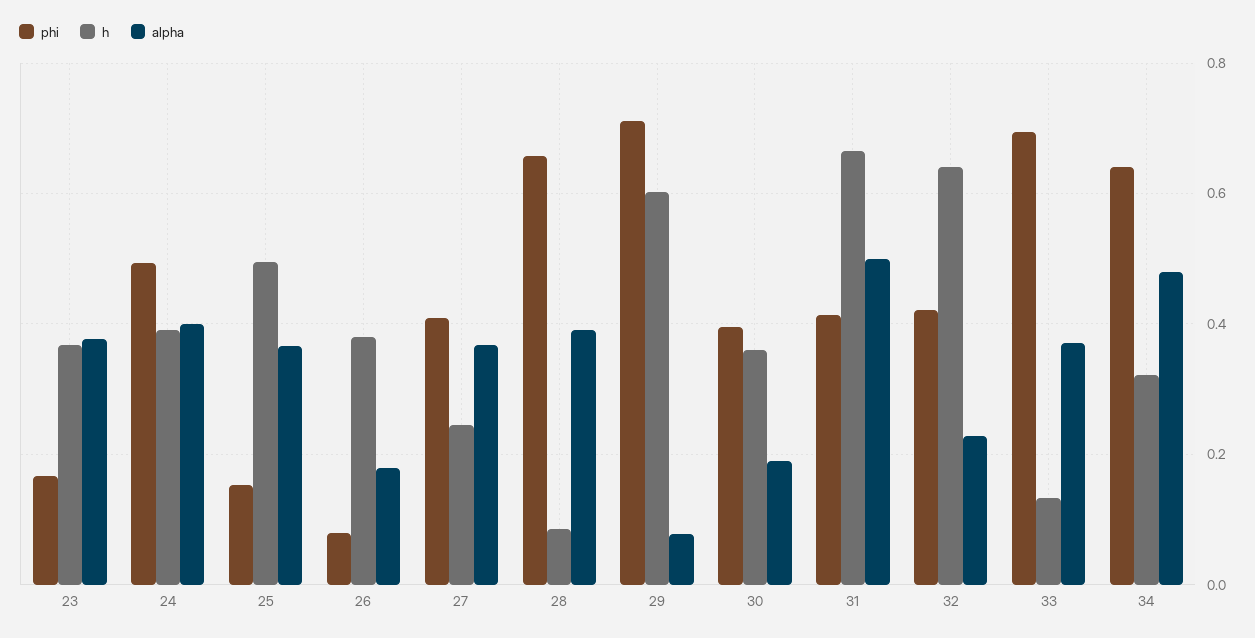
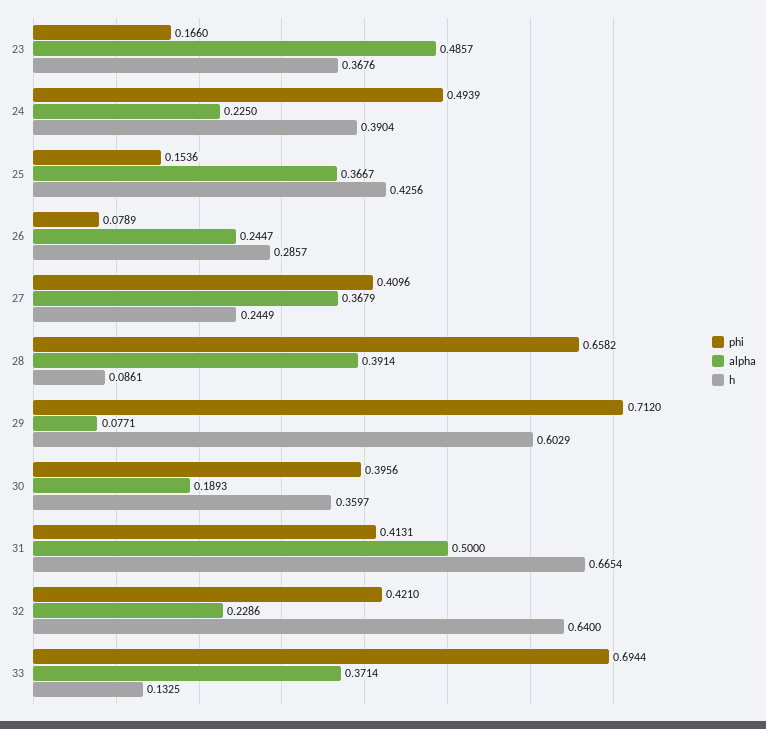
alpha, 23: 0.38 -> 0.4857
alpha, 24: 0.4 -> 0.225
h, 25: 0.5 -> 0.4256
h, 26: 0.38 -> 0.2857
alpha, 26: 0.18 -> 0.2447
phi, 34: 0.64 -> none
h, 34: 0.32 -> none
alpha, 34: 0.48 -> none

